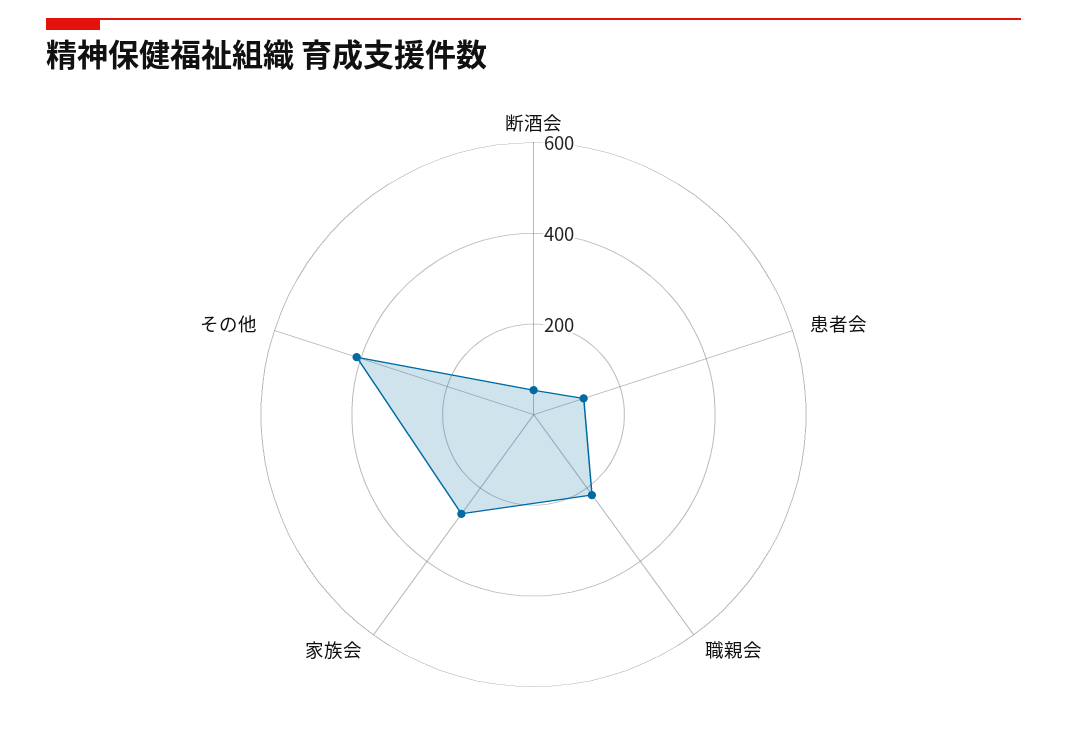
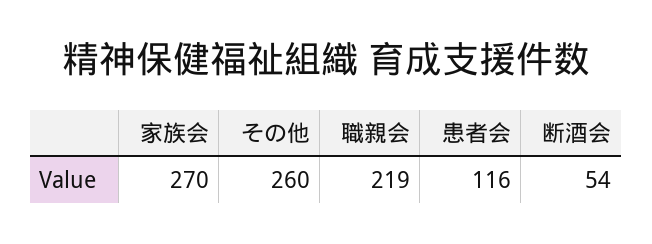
その他: 400 -> 260

